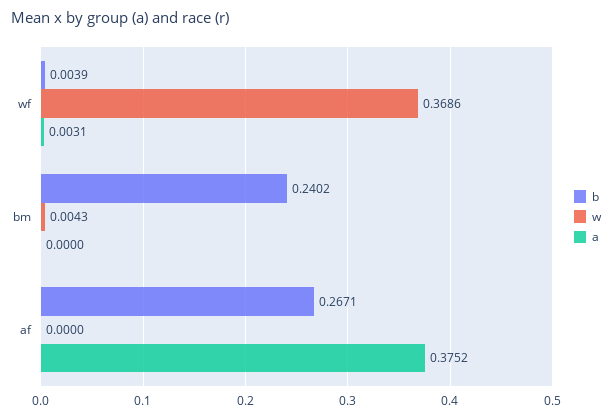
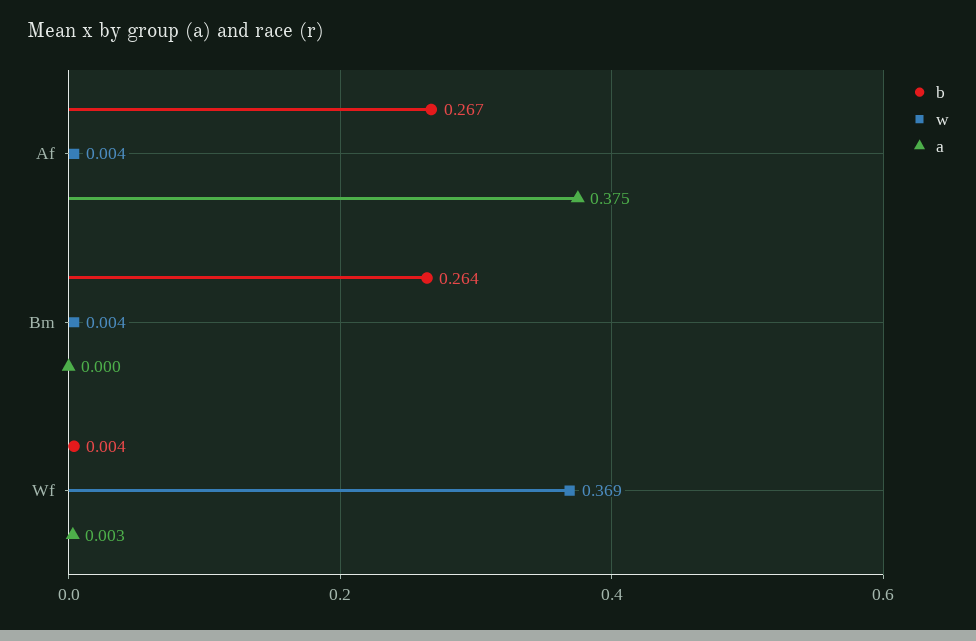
b, bm: 0.2402 -> 0.264
w, af: 0 -> 0.004

